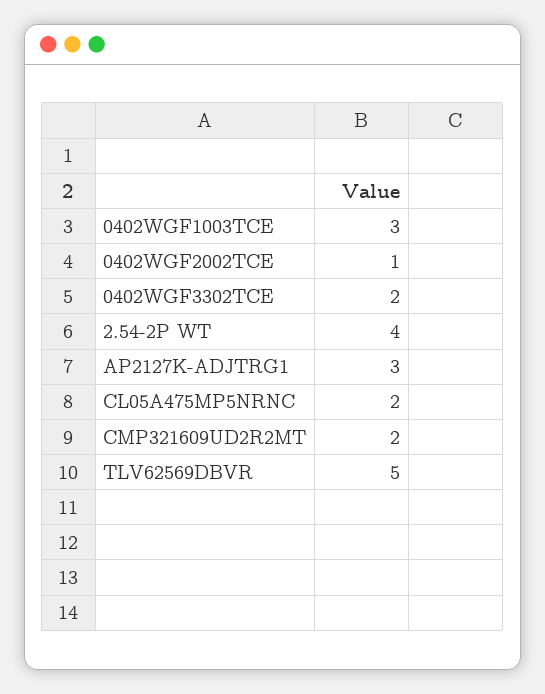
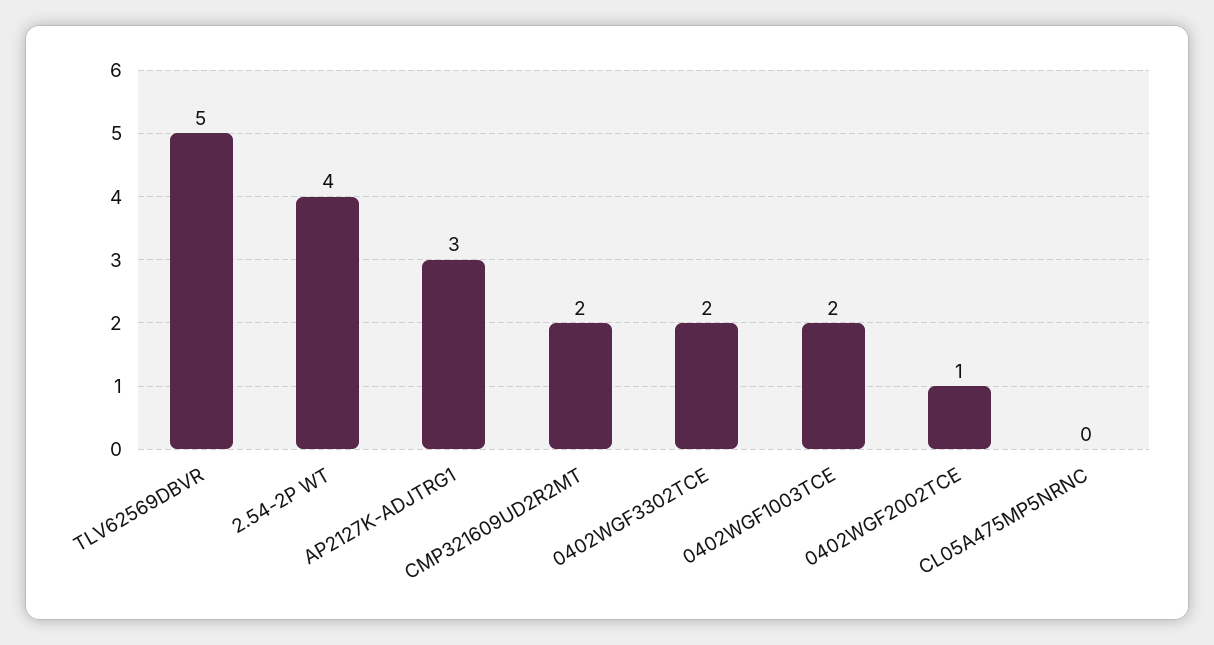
0402WGF1003TCE: 3 -> 2
CL05A475MP5NRNC: 2 -> 0

